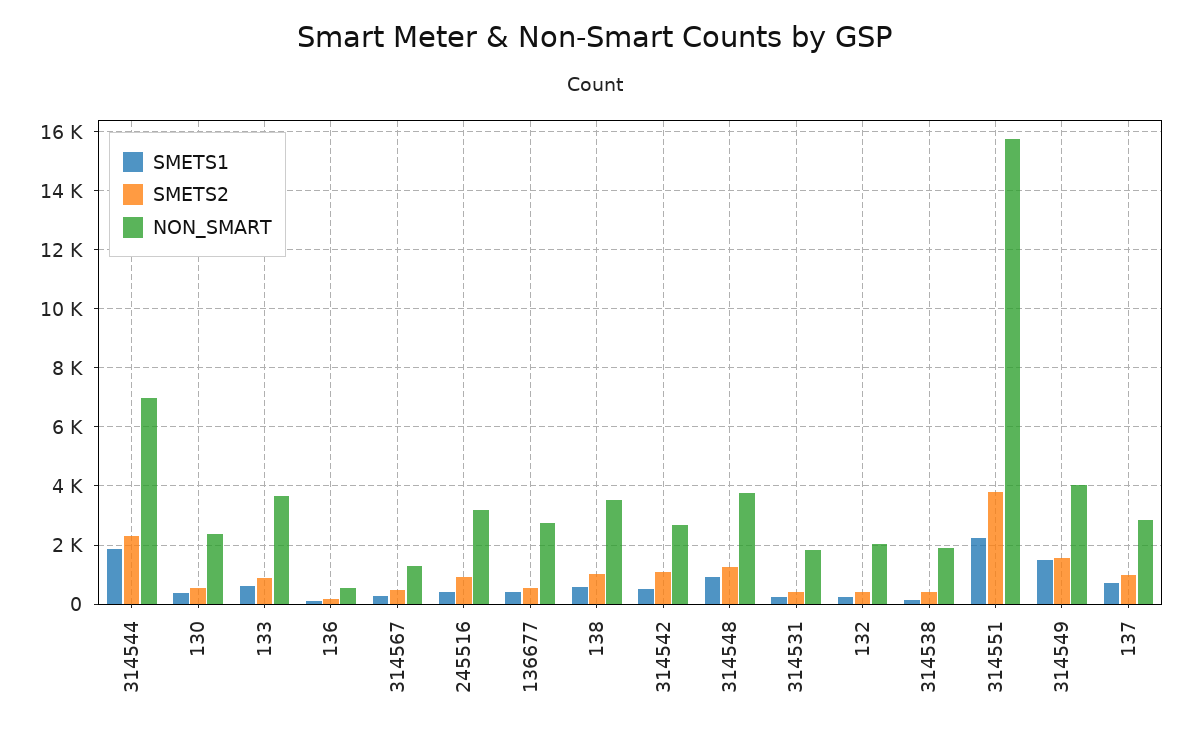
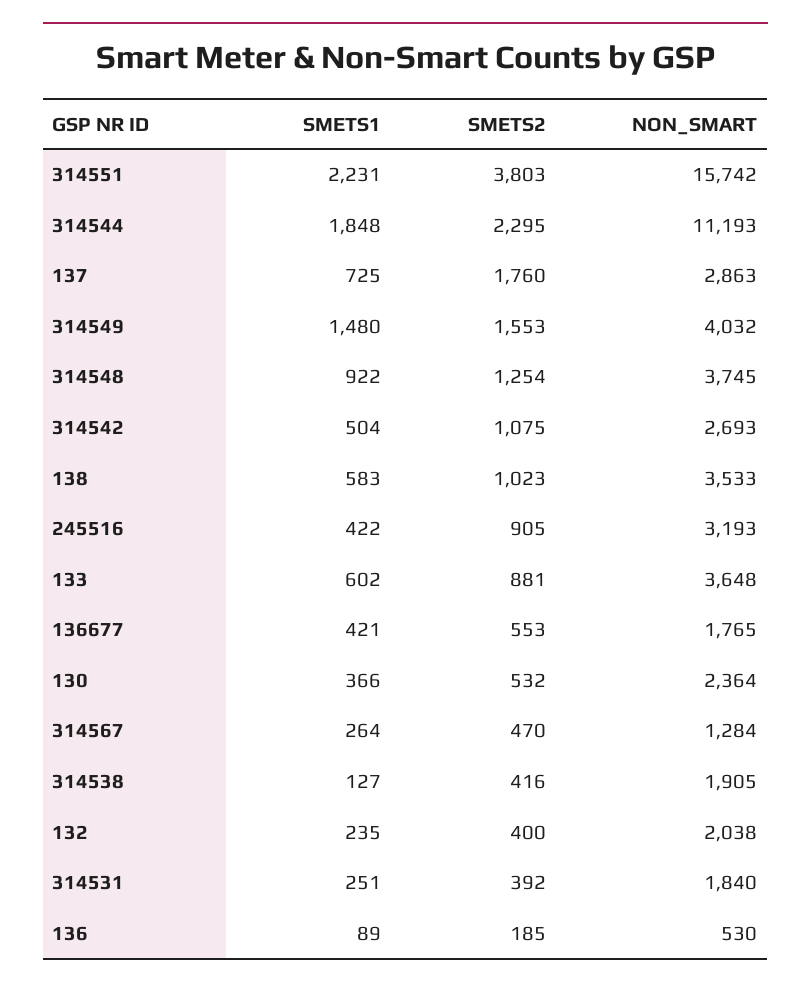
NON_SMART, 314544: 7000 -> 11193
NON_SMART, 136677: 2750 -> 1765
SMETS2, 137: 1000 -> 1760

